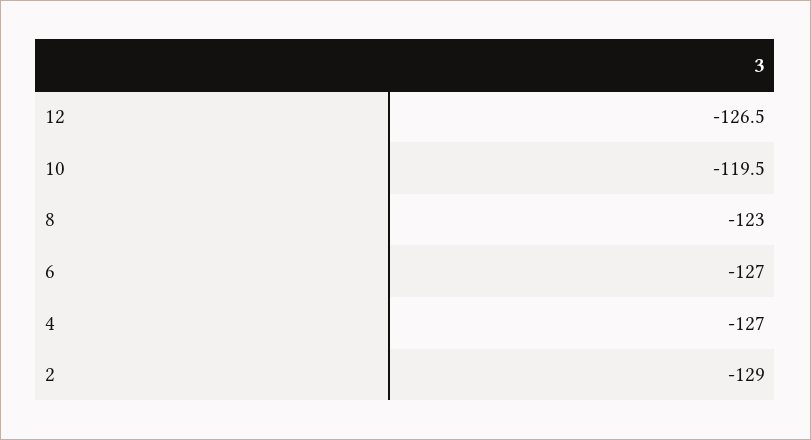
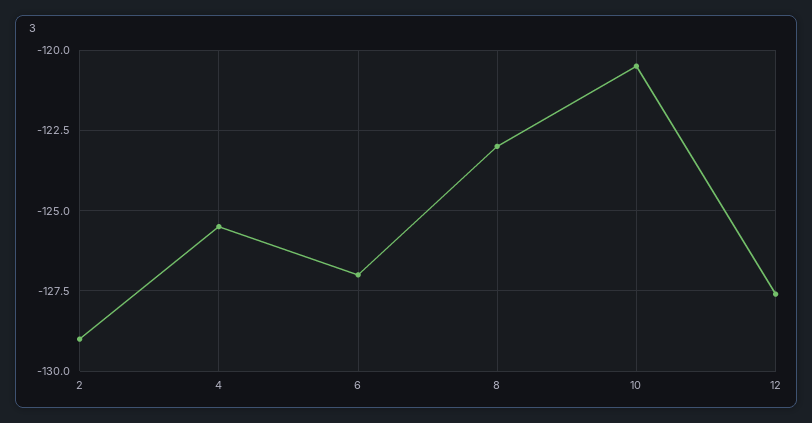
12: -126.5 -> -127.5
10: -119.5 -> -120.5
4: -127 -> -125.5

